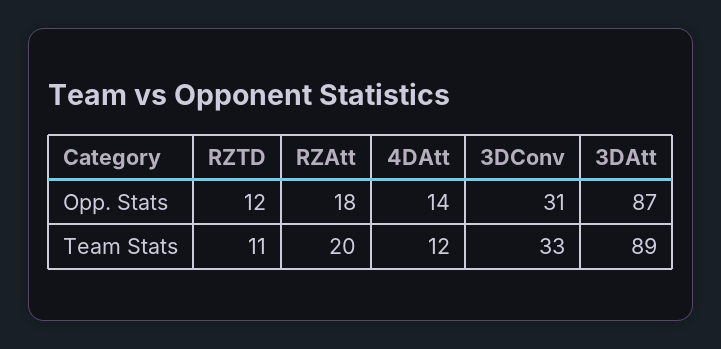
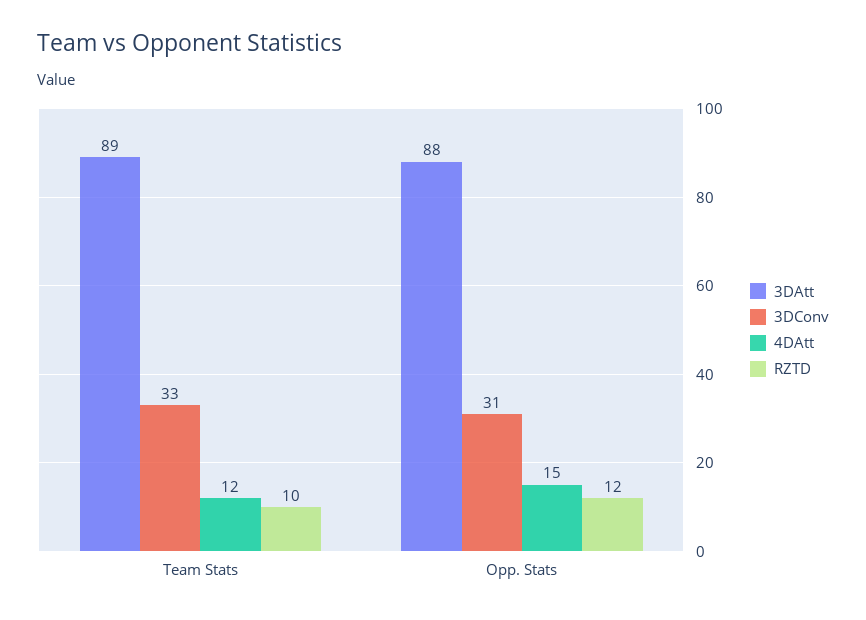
RZAtt, Opp. Stats: 18 -> none
4DAtt, Opp. Stats: 14 -> 15
3DAtt, Opp. Stats: 87 -> 88
RZTD, Team Stats: 11 -> 10
RZAtt, Team Stats: 20 -> none

